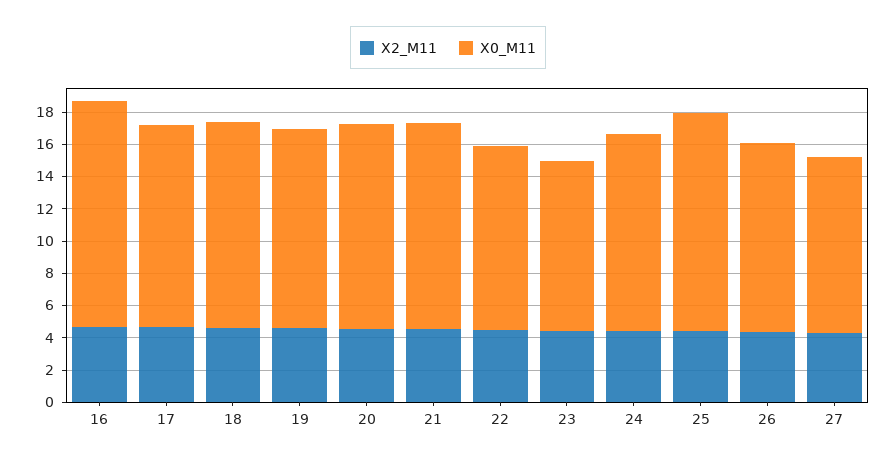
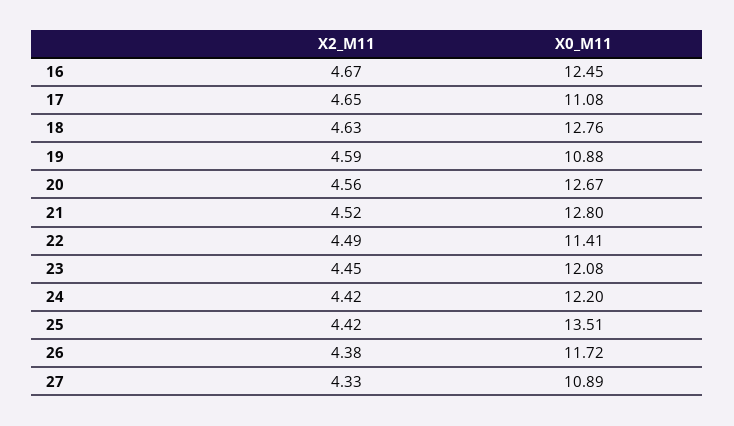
X0_M11, 16: 14 -> 12.45
X0_M11, 17: 12.5 -> 11.08
X0_M11, 19: 12.5 -> 10.88
X0_M11, 23: 10.5 -> 12.08

